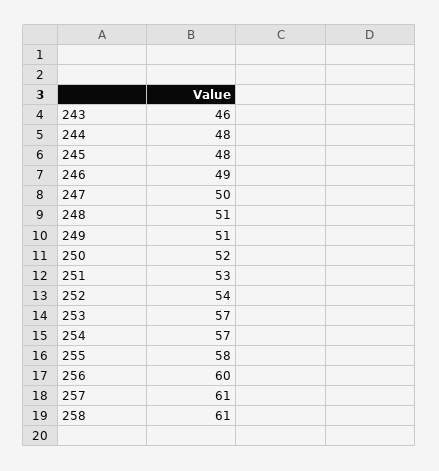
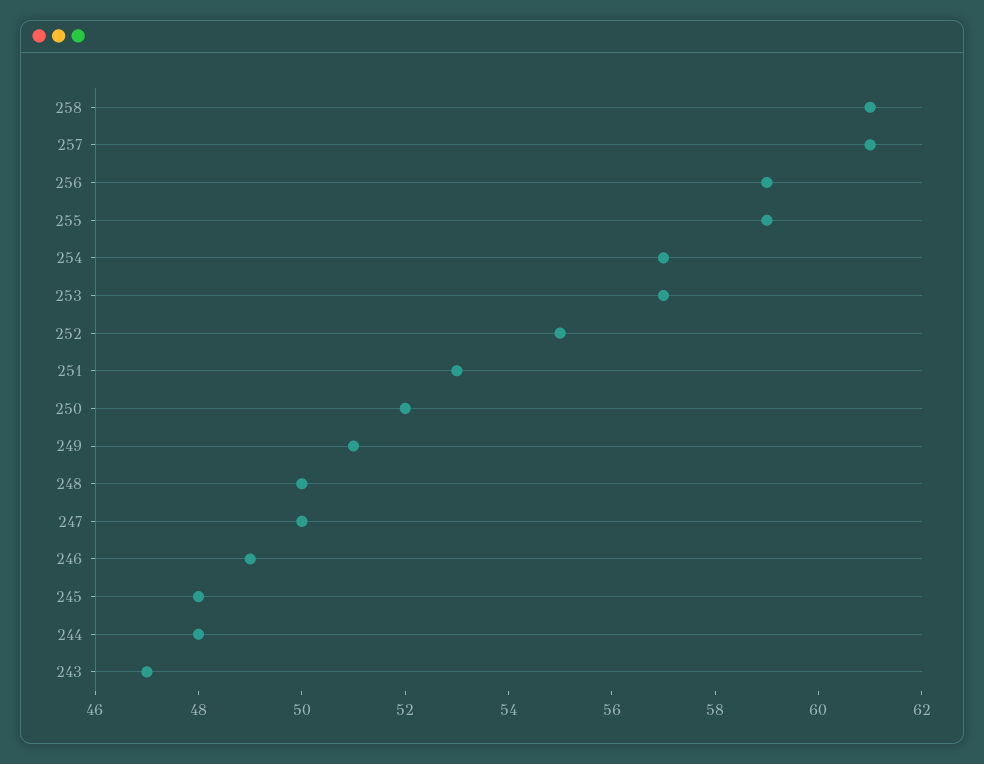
243: 46 -> 47
248: 51 -> 50
252: 54 -> 55
255: 58 -> 59
256: 60 -> 59

